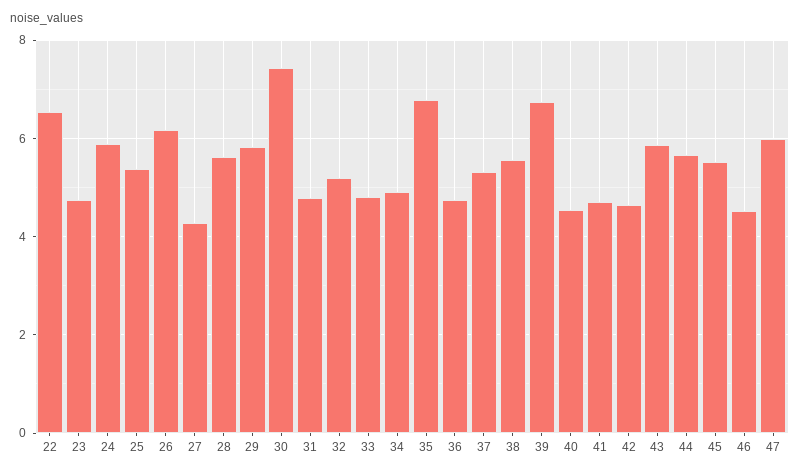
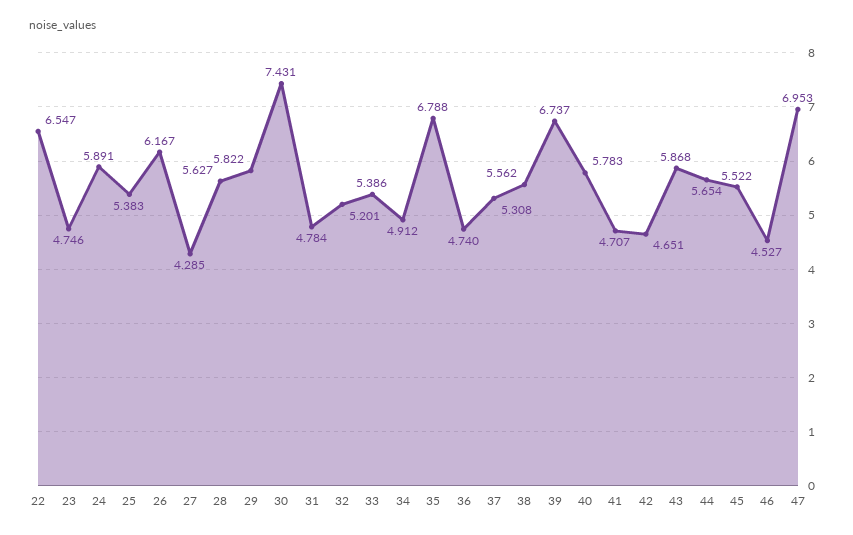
33: 4.8 -> 5.386
40: 4.6 -> 5.783
47: 6 -> 6.953

